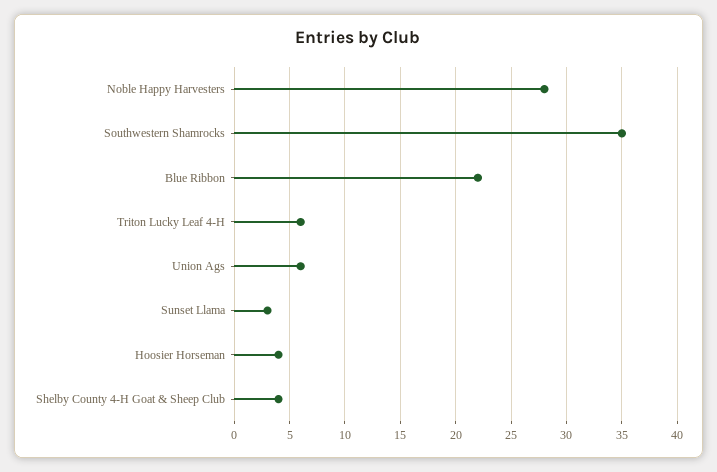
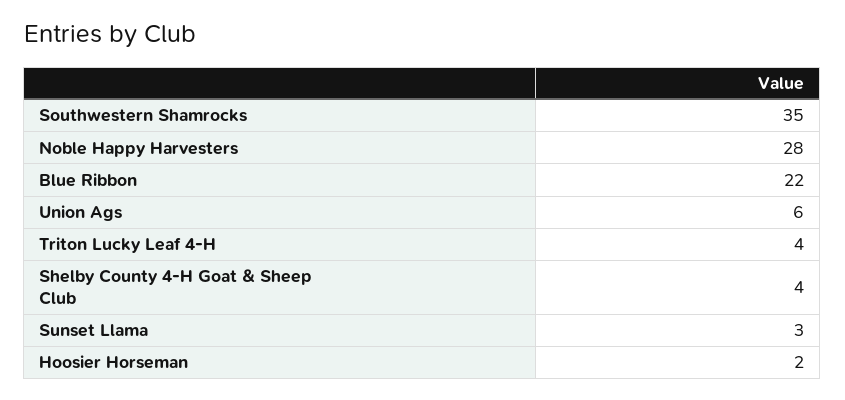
Triton Lucky Leaf 4-H: 6 -> 4
Hoosier Horseman: 4 -> 2

